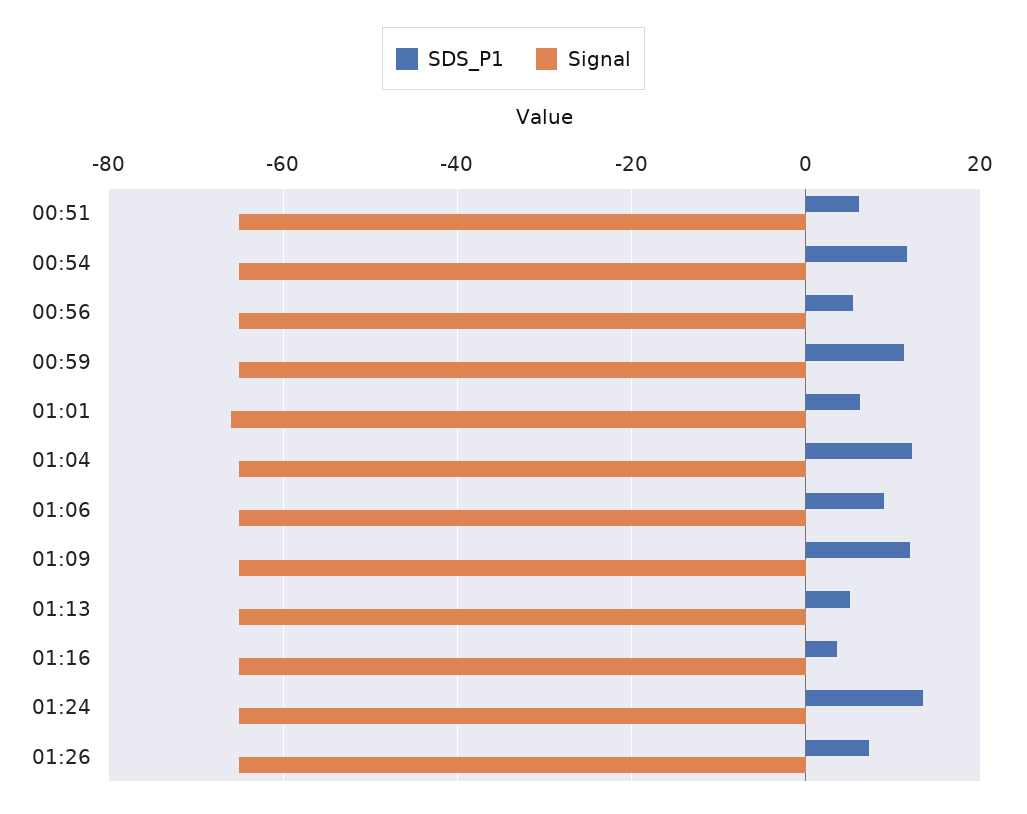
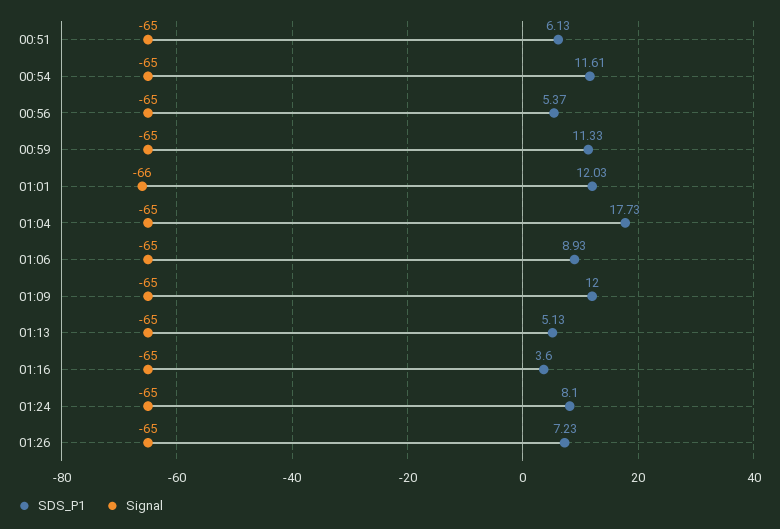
SDS_P1, 01:01: 6 -> 12.03
SDS_P1, 01:04: 12 -> 17.73
SDS_P1, 01:24: 14 -> 8.1

